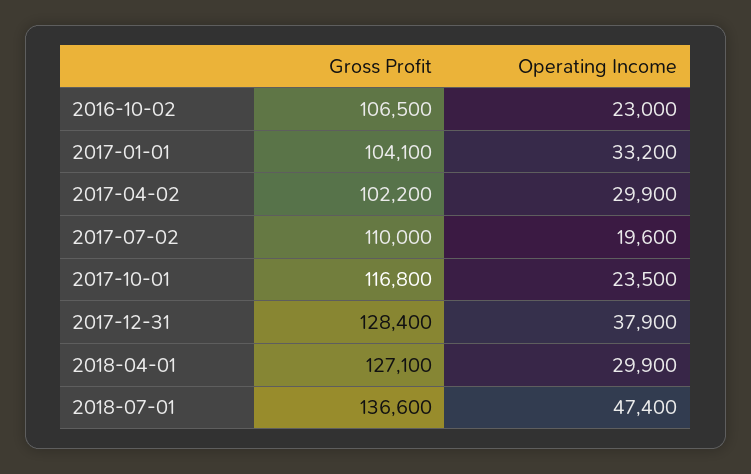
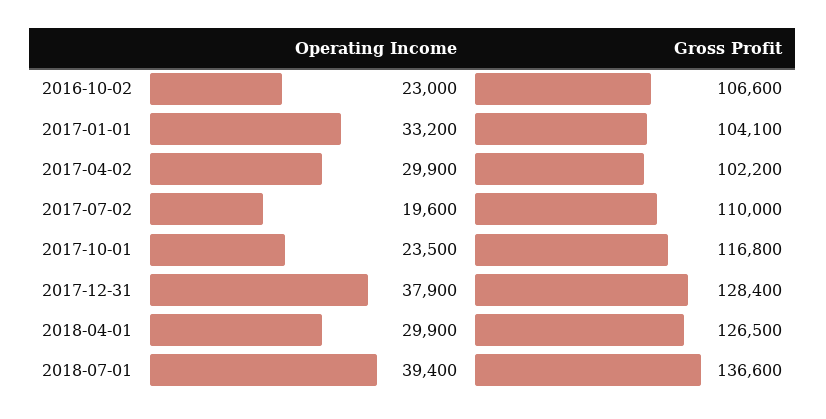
Gross Profit, 2016-10-02: 106500 -> 106600
Gross Profit, 2018-04-01: 127100 -> 126500
Operating Income, 2018-07-01: 47400 -> 39400

